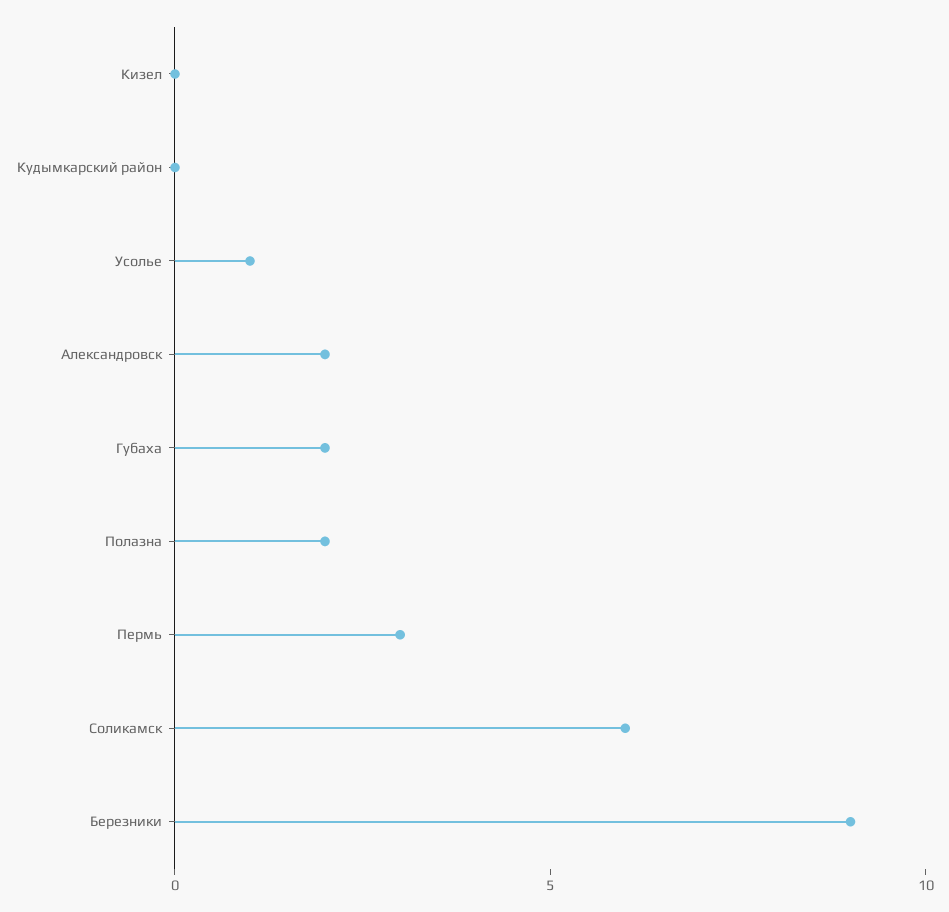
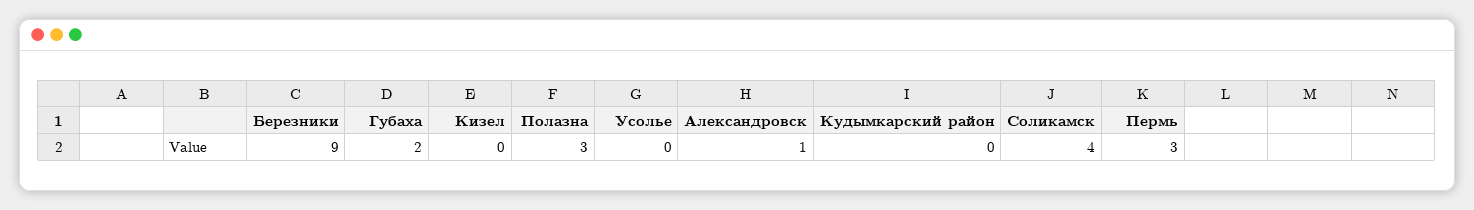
Усолье: 1 -> 0
Александровск: 2 -> 1
Полазна: 2 -> 3
Соликамск: 6 -> 4

